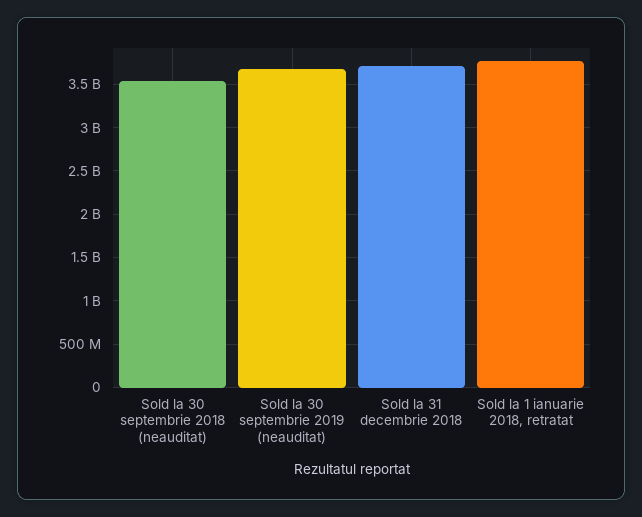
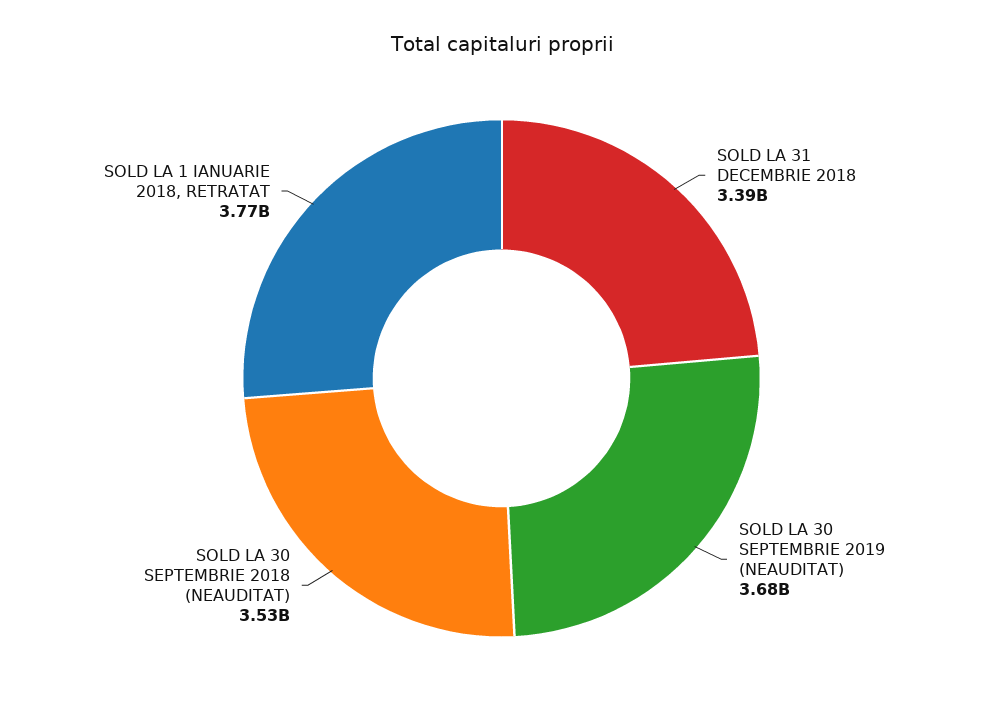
Sold la 31 decembrie 2018: 3700000000 -> 3390000000

